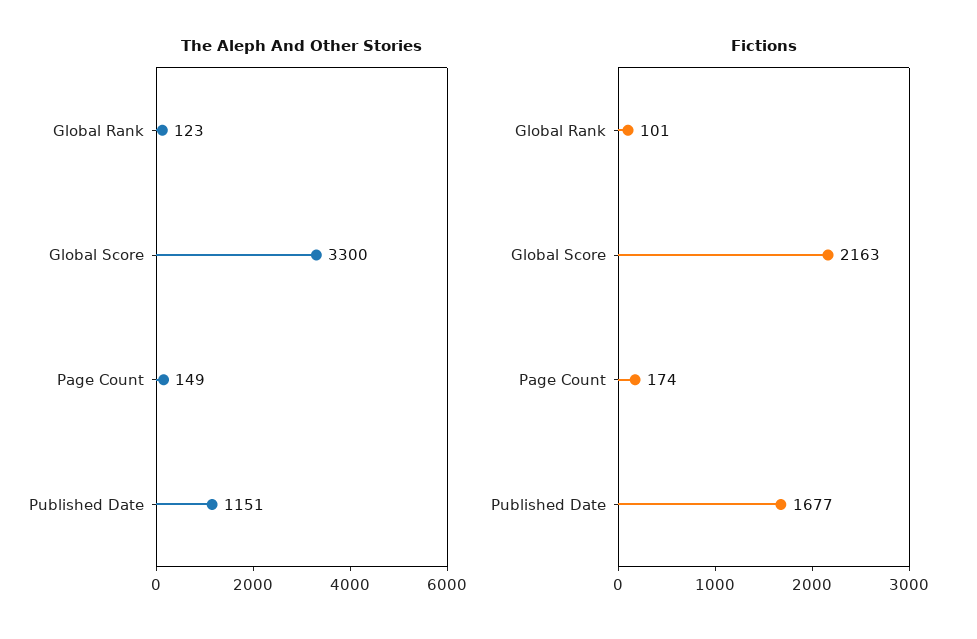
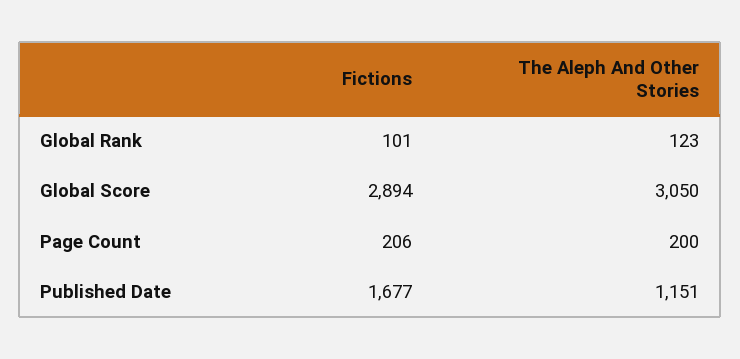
The Aleph And Other Stories, Global Score: 3300 -> 3050
The Aleph And Other Stories, Page Count: 149 -> 200
Fictions, Global Score: 2163 -> 2894
Fictions, Page Count: 174 -> 206

